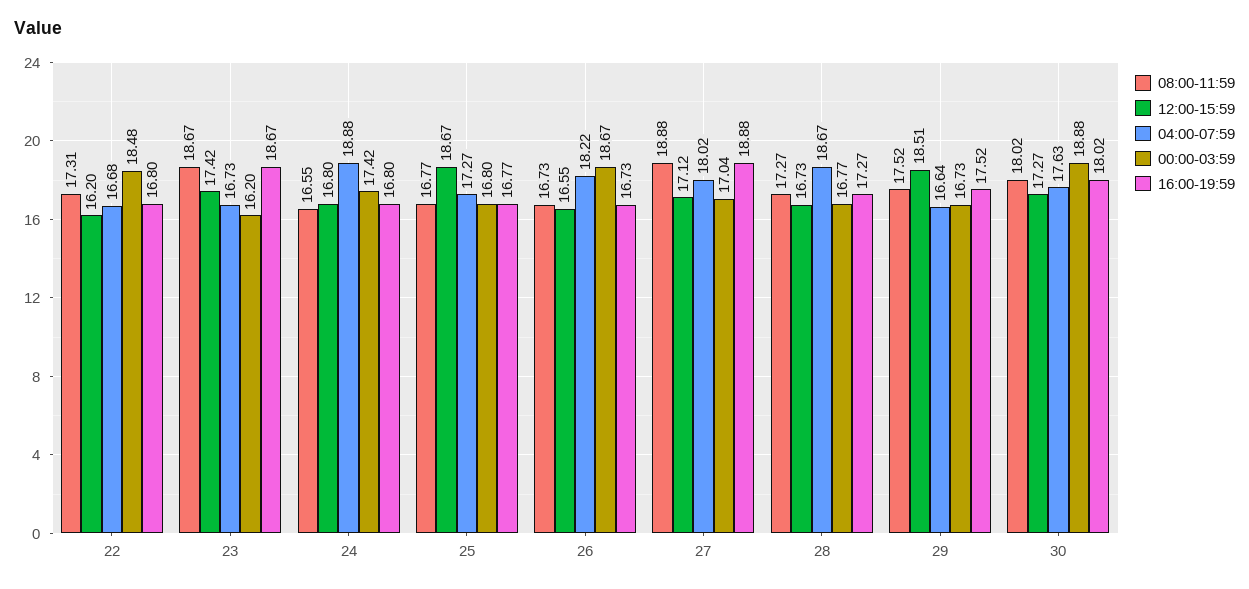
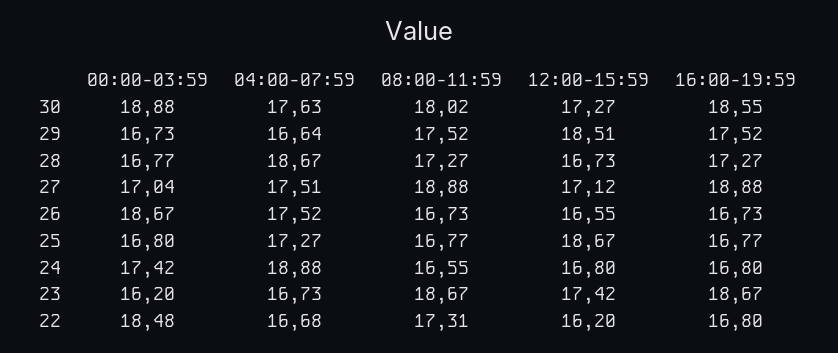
04:00-07:59, 26: 18.22 -> 17.52
04:00-07:59, 27: 18.02 -> 17.51
16:00-19:59, 30: 18.02 -> 18.55

